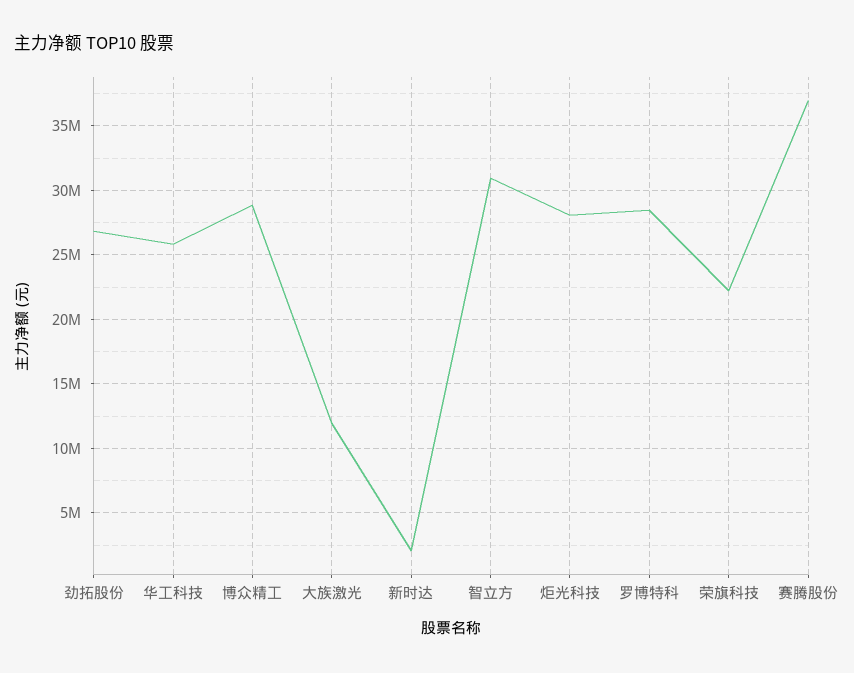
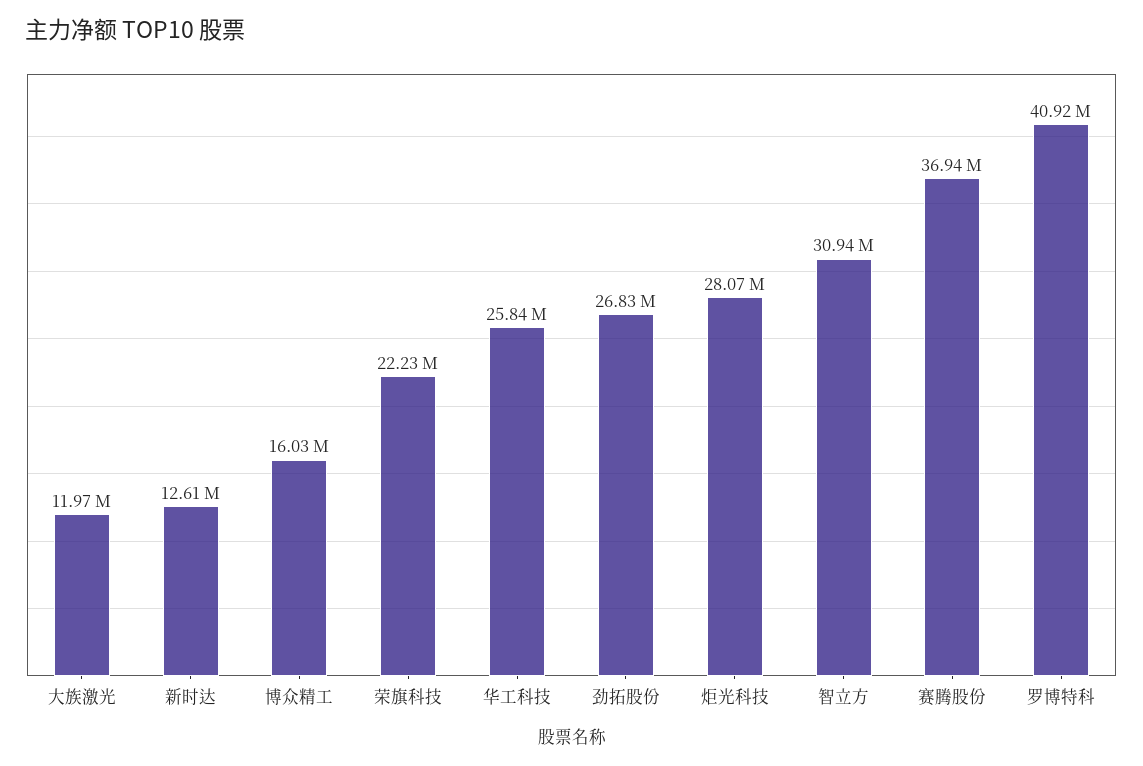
博众精工: 29000000 -> 16030000
新时达: 2000000 -> 12610000
罗博特科: 28500000 -> 40920000

